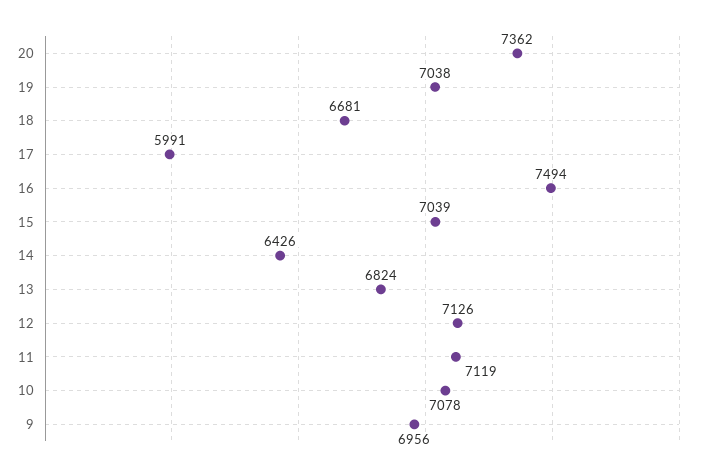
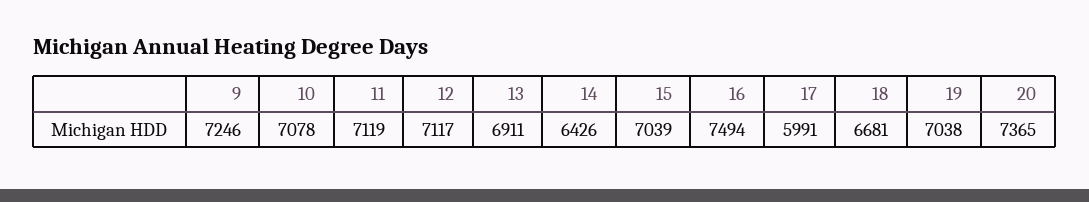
20: 7362 -> 7365
13: 6824 -> 6911
12: 7126 -> 7117
9: 6956 -> 7246

